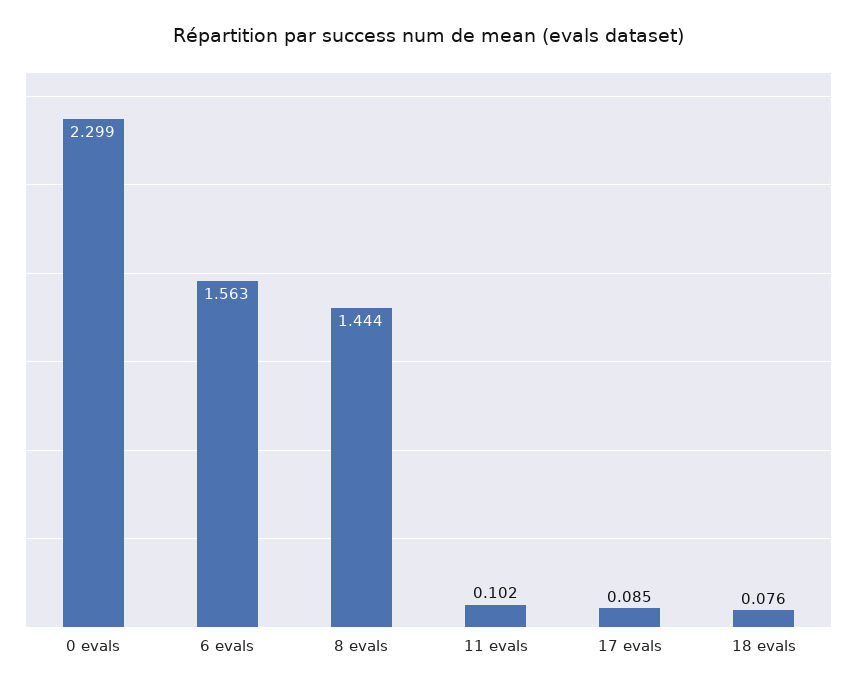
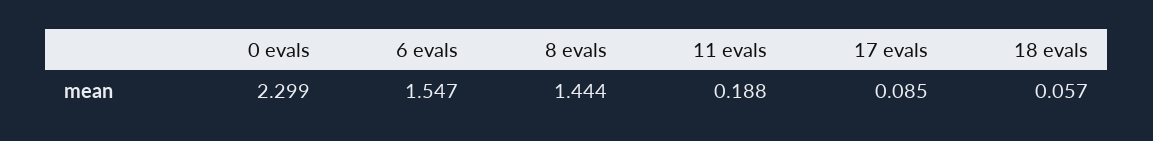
6 evals: 1.563 -> 1.547
11 evals: 0.102 -> 0.188
18 evals: 0.076 -> 0.057

